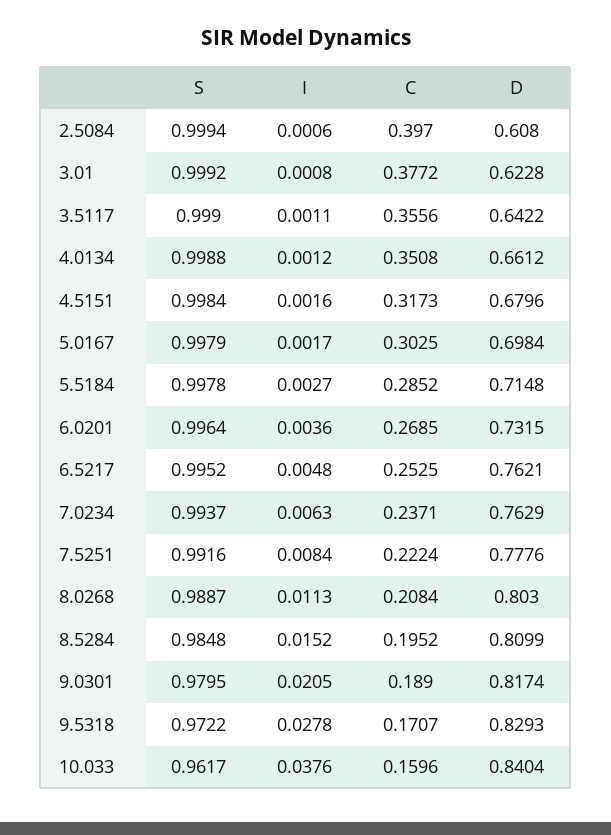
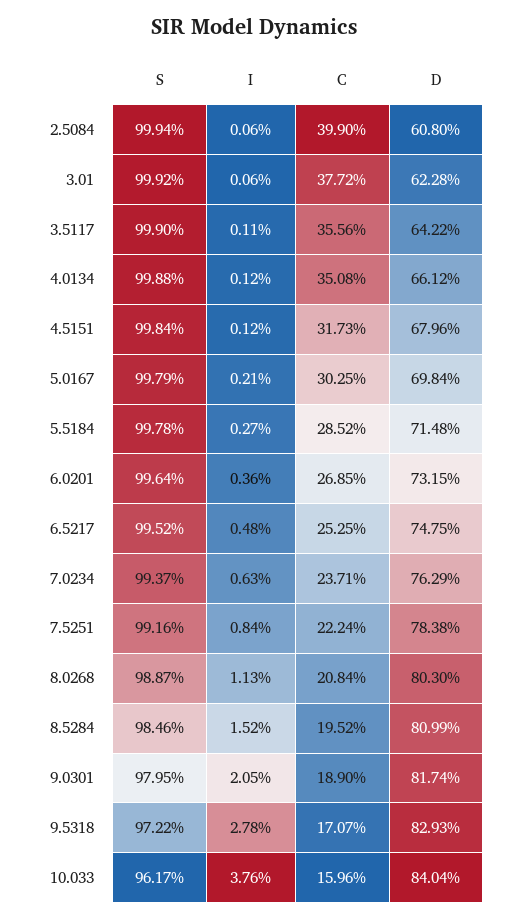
C, 2.5084: 0.397 -> 0.399
I, 3.01: 0.0008 -> 0.0006
I, 4.5151: 0.0016 -> 0.0012
I, 5.0167: 0.0017 -> 0.0021
D, 6.5217: 0.7621 -> 0.7475
D, 7.5251: 0.7776 -> 0.7838
S, 8.5284: 0.9848 -> 0.9846

